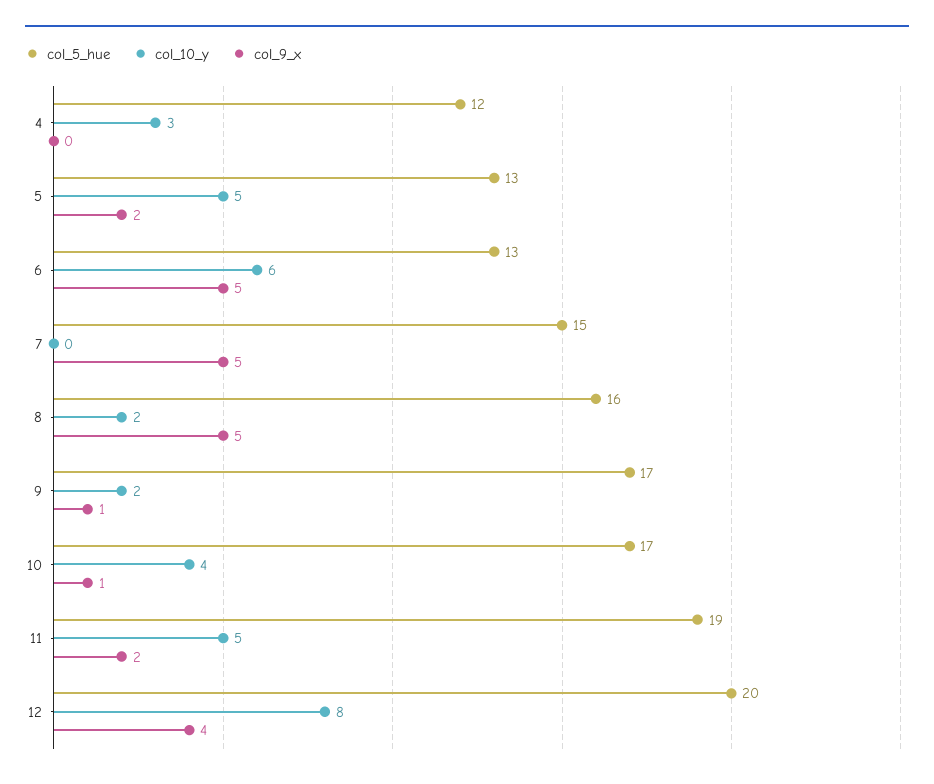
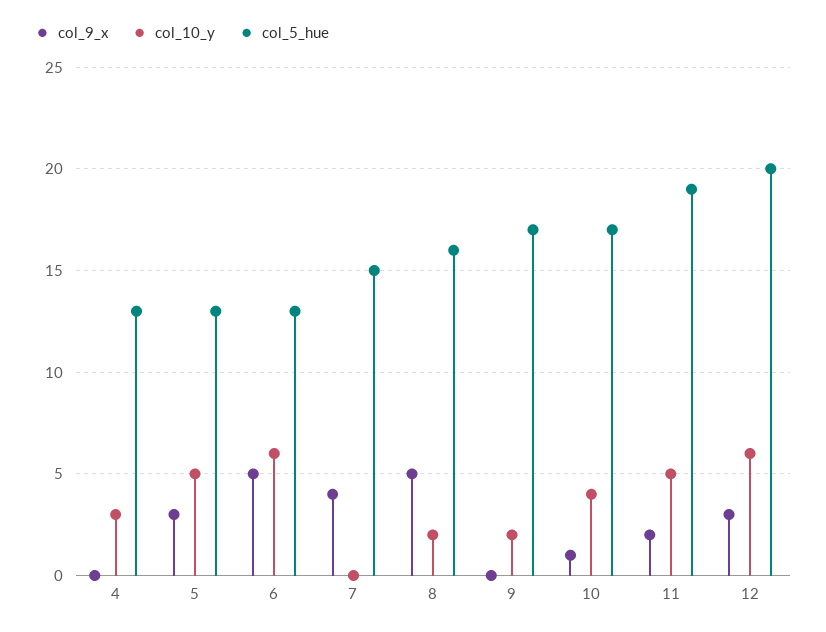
col_5_hue, 4: 12 -> 13
col_9_x, 5: 2 -> 3
col_9_x, 7: 5 -> 4
col_9_x, 9: 1 -> 0
col_10_y, 12: 8 -> 6
col_9_x, 12: 4 -> 3

